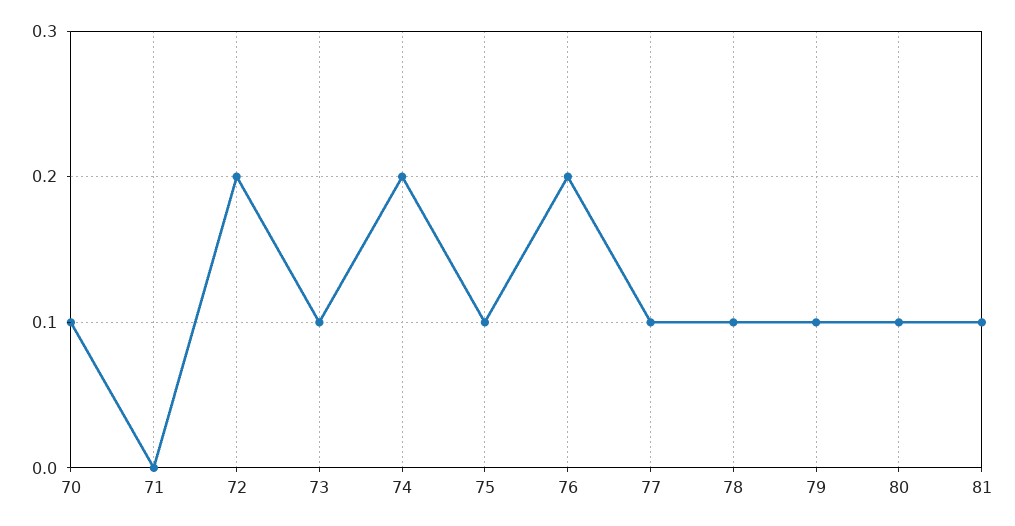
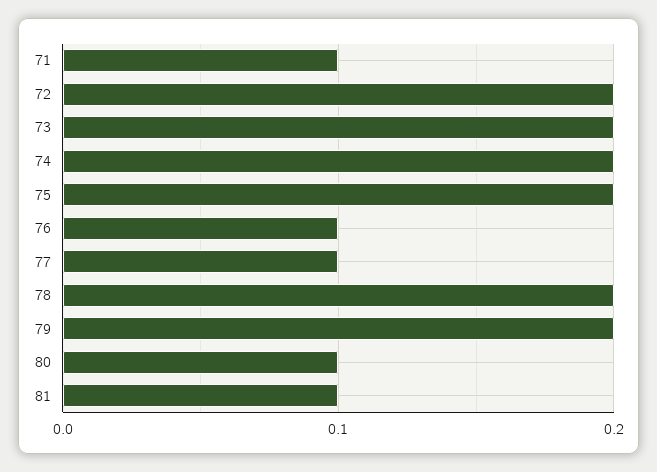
70: 0.1 -> none
71: 0 -> 0.1
73: 0.1 -> 0.2
75: 0.1 -> 0.2
76: 0.2 -> 0.1
78: 0.1 -> 0.2
79: 0.1 -> 0.2

